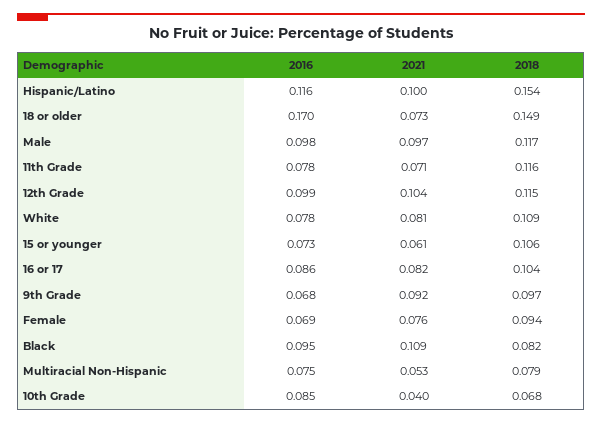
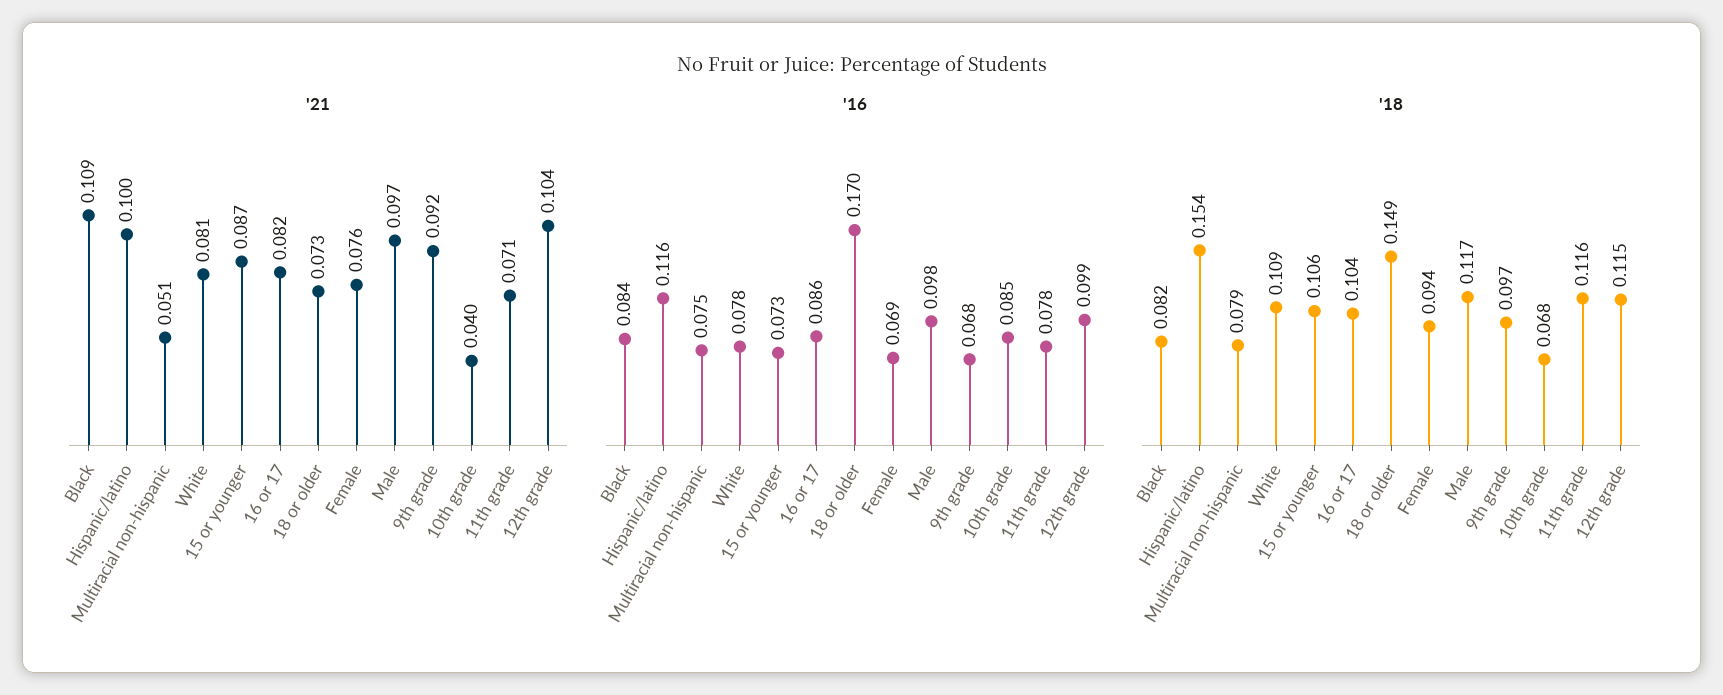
2021, 15 or younger: 0.061 -> 0.087
2016, Black: 0.095 -> 0.084
2021, Multiracial Non-Hispanic: 0.053 -> 0.051

